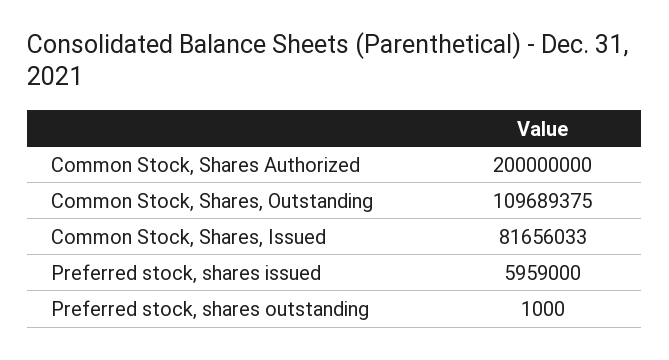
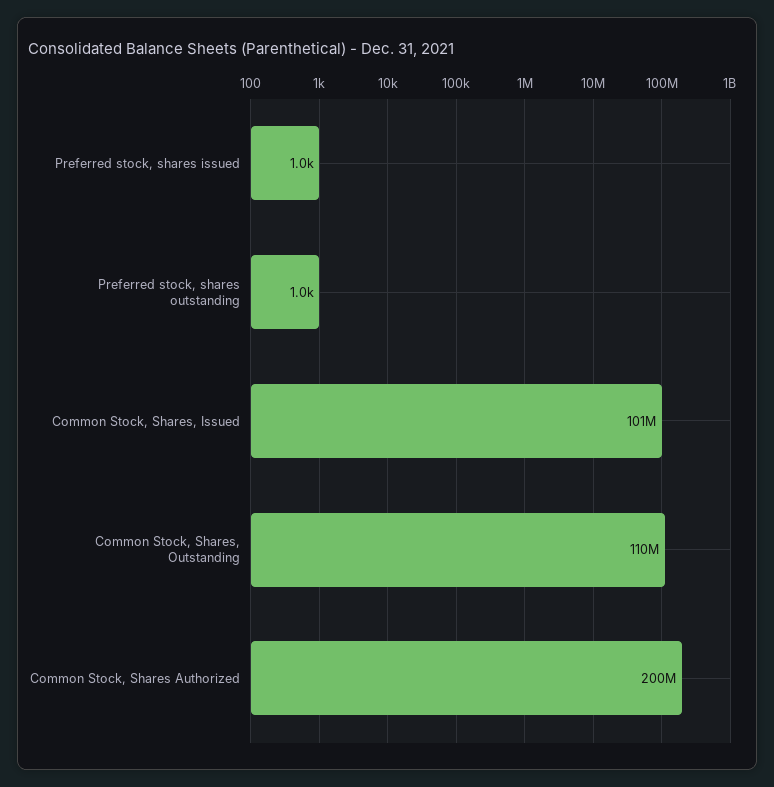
Common Stock, Shares, Issued: 81656033 -> 101000000
Preferred stock, shares issued: 5959000 -> 1000

